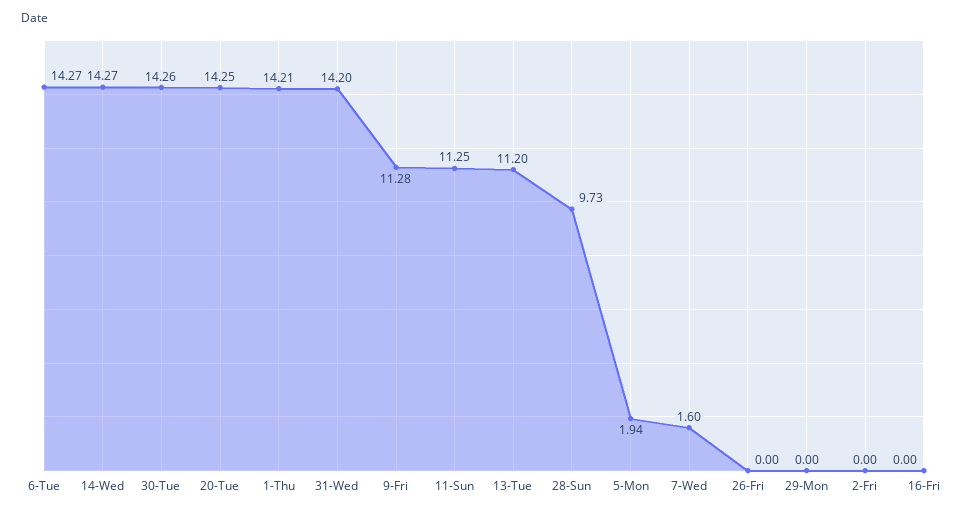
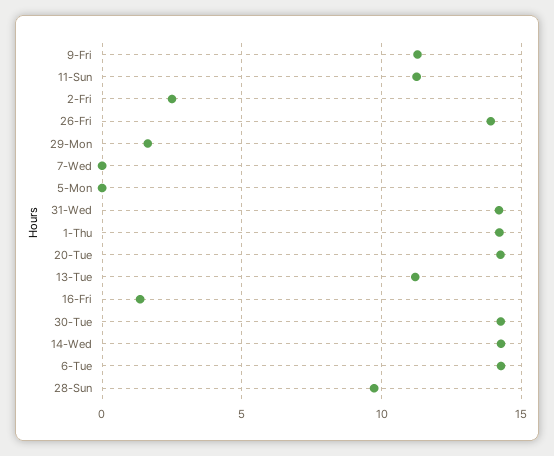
5-Mon: 1.94 -> 0
7-Wed: 1.6 -> 0
26-Fri: 0 -> 14
29-Mon: 0 -> 1.5
2-Fri: 0 -> 2.5
16-Fri: 0 -> 1.5

